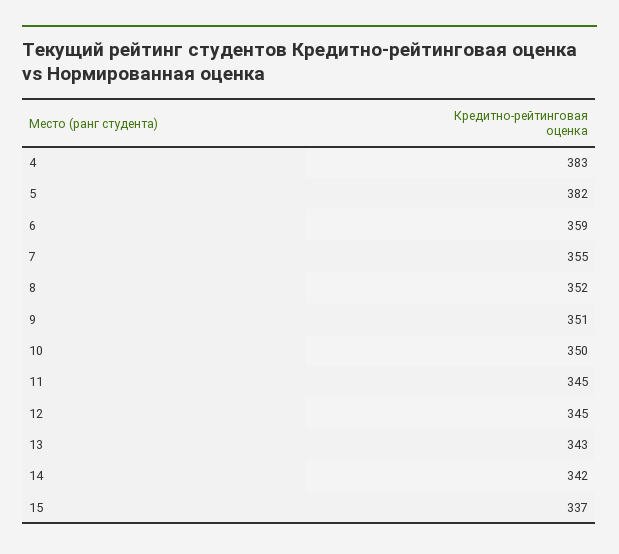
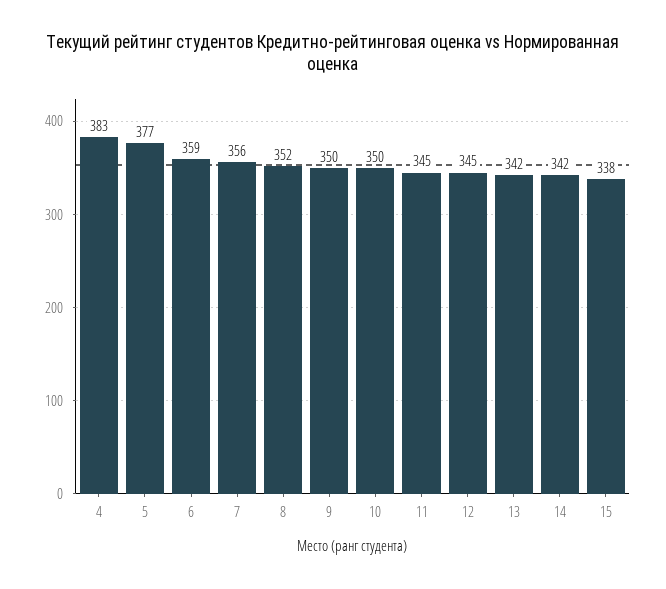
5: 382 -> 377
7: 355 -> 356
9: 351 -> 350
13: 343 -> 342
15: 337 -> 338

